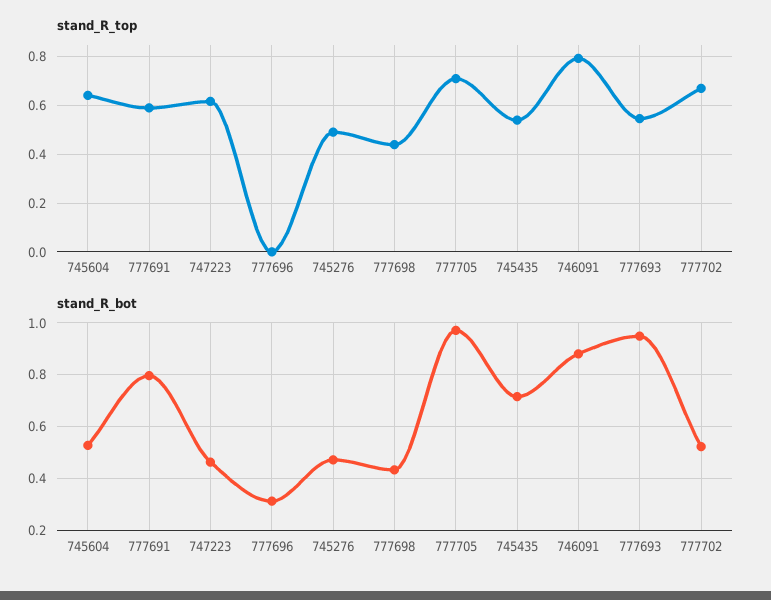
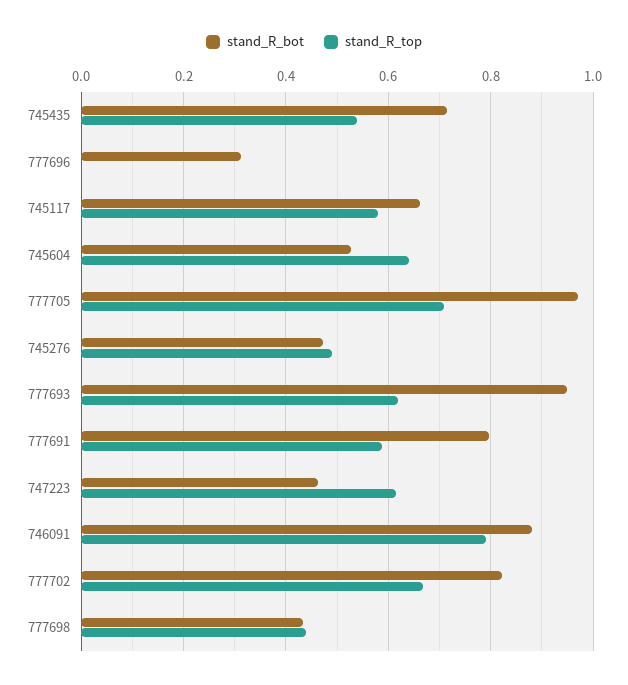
stand_R_top, 777693: 0.55 -> 0.62
stand_R_bot, 777702: 0.525 -> 0.82
stand_R_bot, 745117: none -> 0.66
stand_R_top, 745117: none -> 0.58

